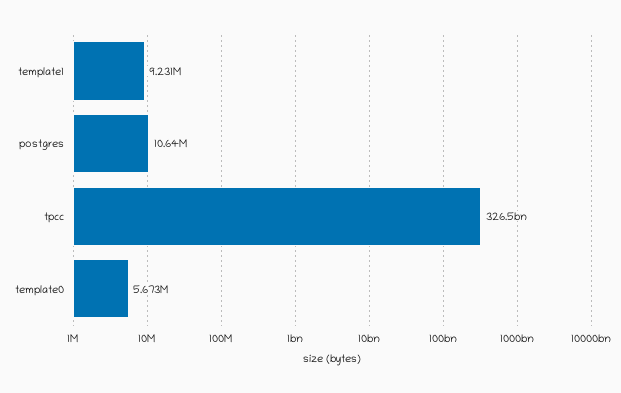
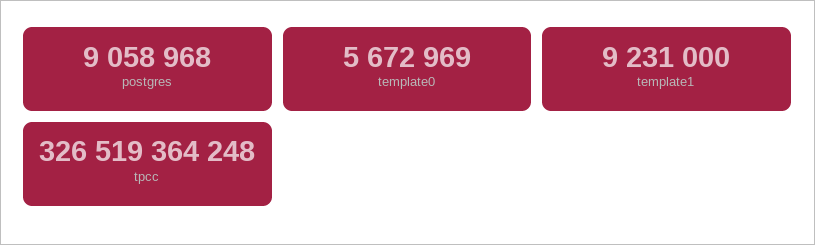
postgres: 10640000 -> 9058968

